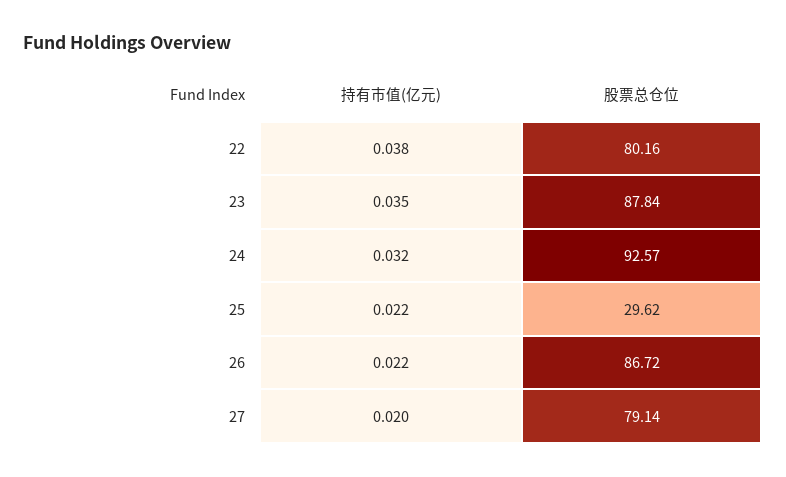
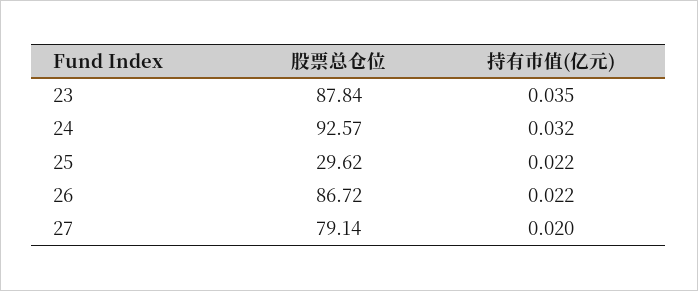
持有市值(亿元), 22: 0.038 -> none
股票总仓位, 22: 80.16 -> none

